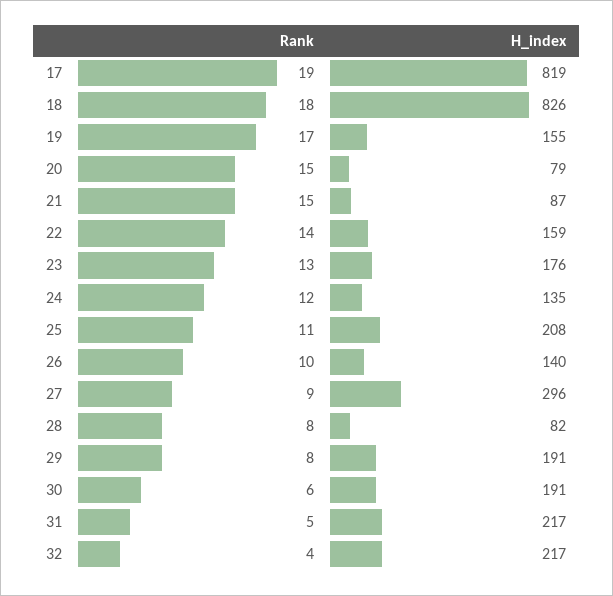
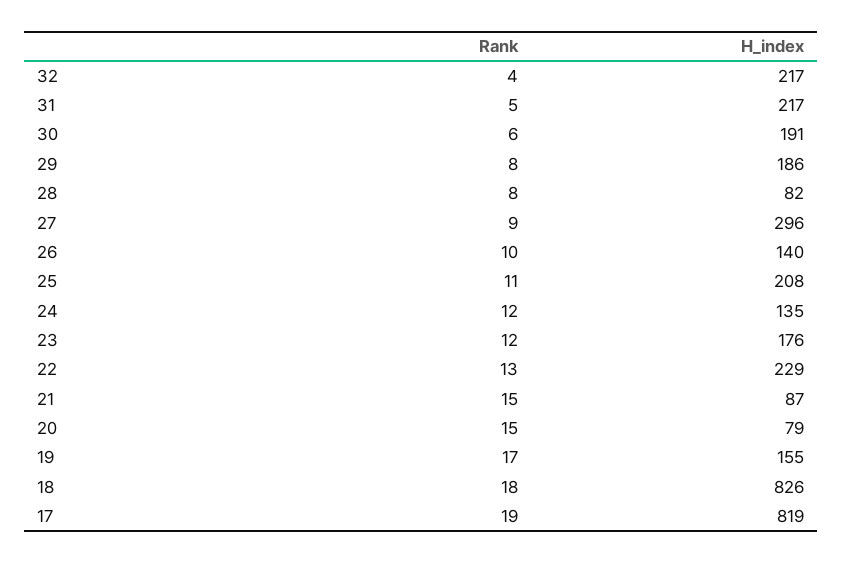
Rank, 22: 14 -> 13
H_index, 22: 159 -> 229
Rank, 23: 13 -> 12
H_index, 29: 191 -> 186

